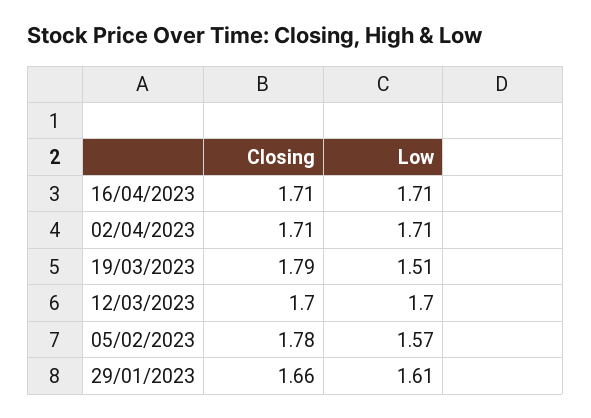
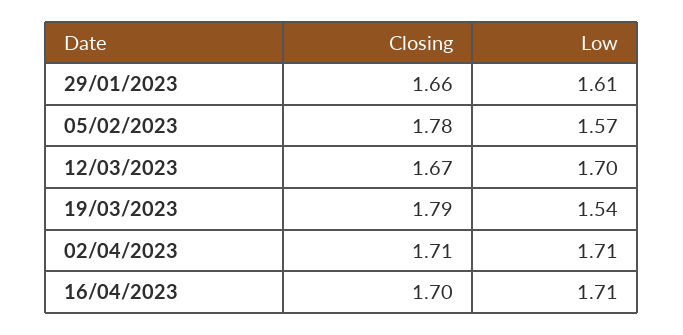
Closing, 16/04/2023: 1.71 -> 1.7
Low, 19/03/2023: 1.51 -> 1.54
Closing, 12/03/2023: 1.7 -> 1.67

